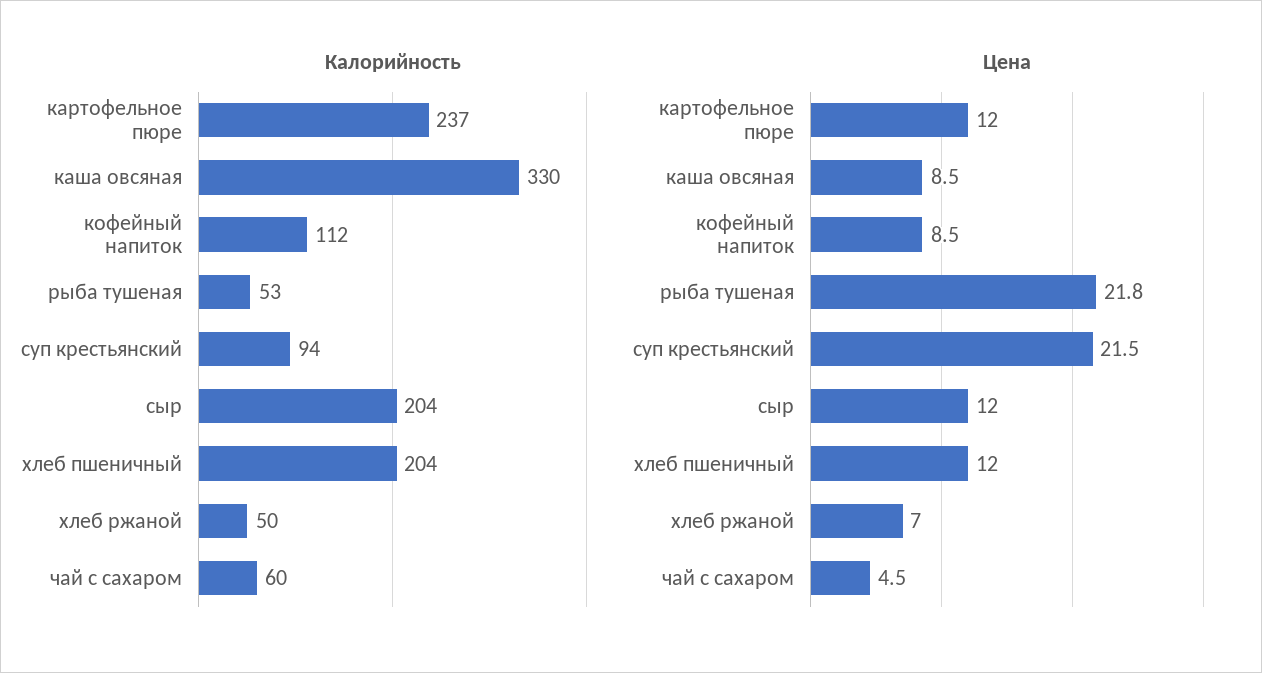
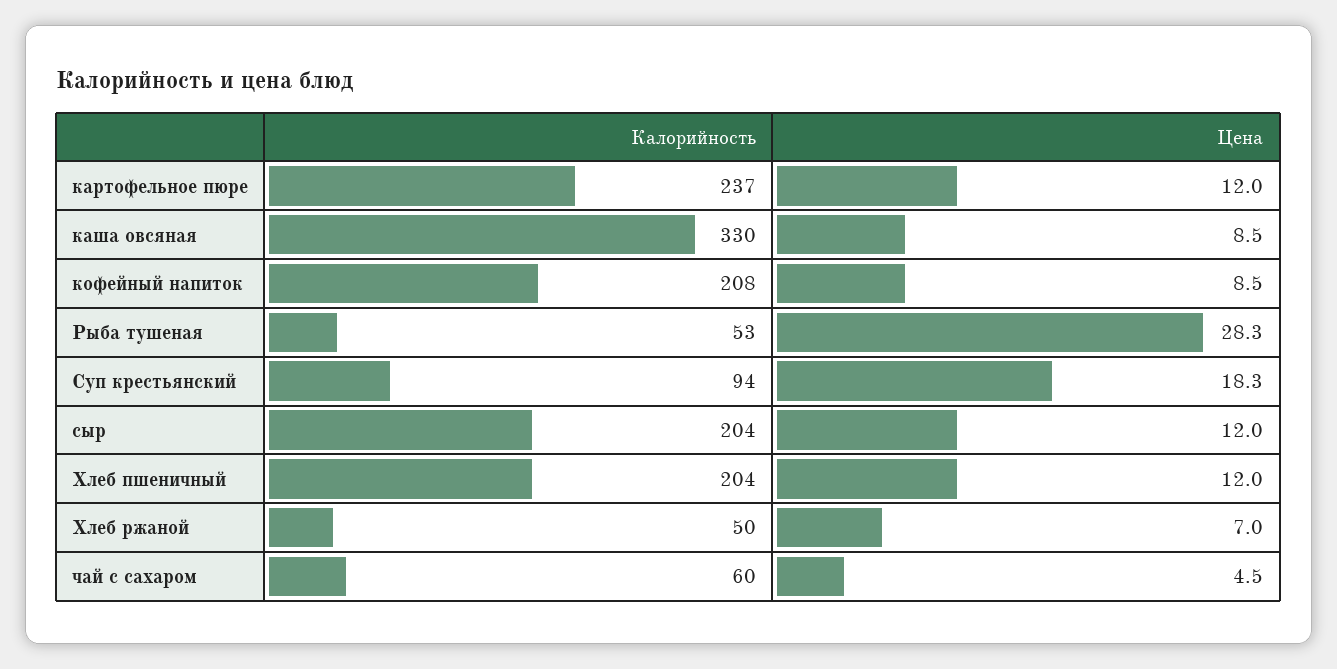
Калорийность, кофейный напиток: 112 -> 208
Цена, рыба тушеная: 21.8 -> 28.3
Цена, суп крестьянский: 21.5 -> 18.3

